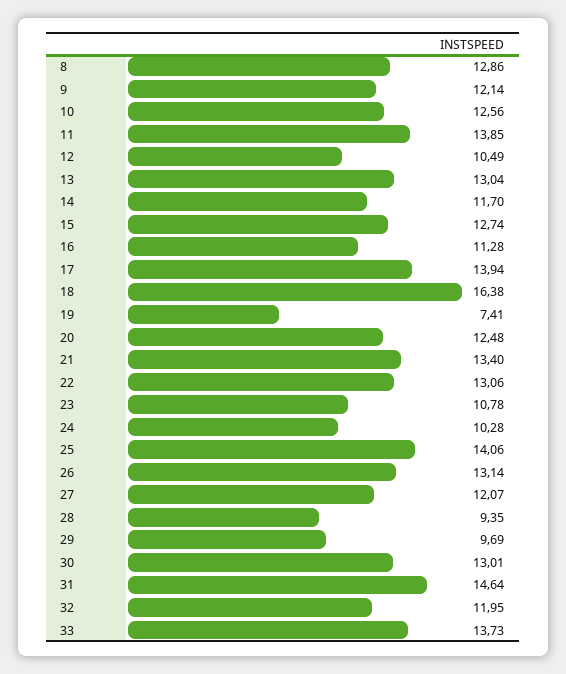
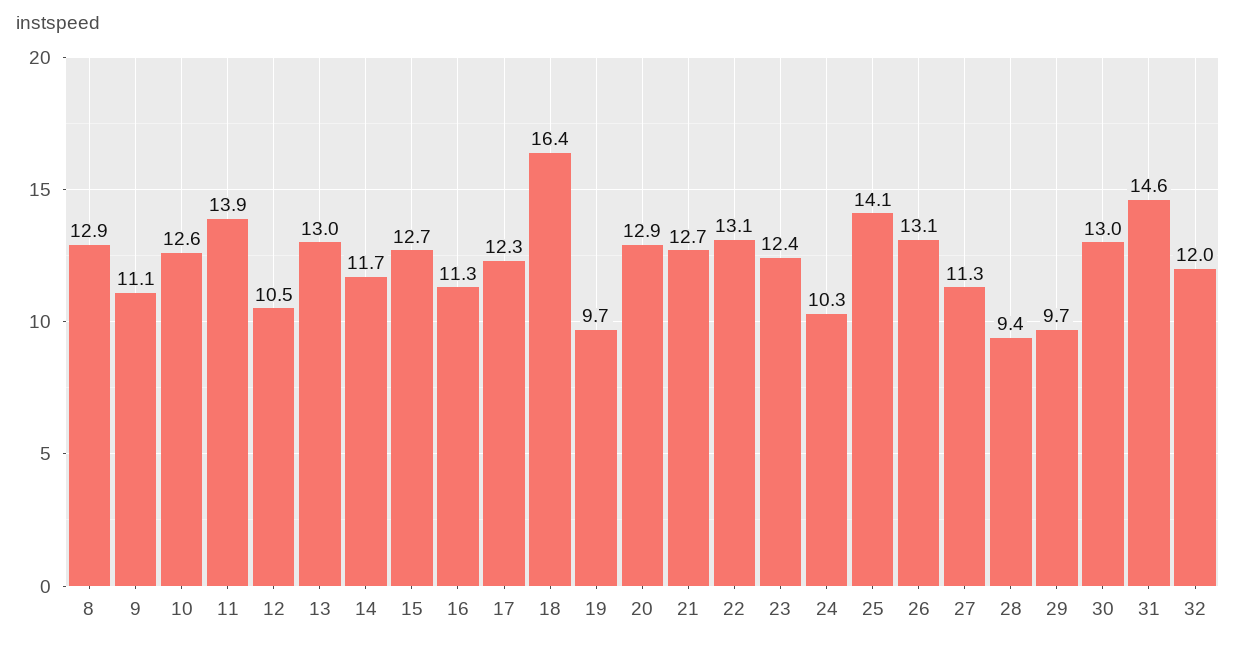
9: 12.14 -> 11.1
17: 13.94 -> 12.3
19: 7.41 -> 9.7
20: 12.48 -> 12.9
21: 13.4 -> 12.7
23: 10.78 -> 12.4
27: 12.07 -> 11.3
33: 13.73 -> none

